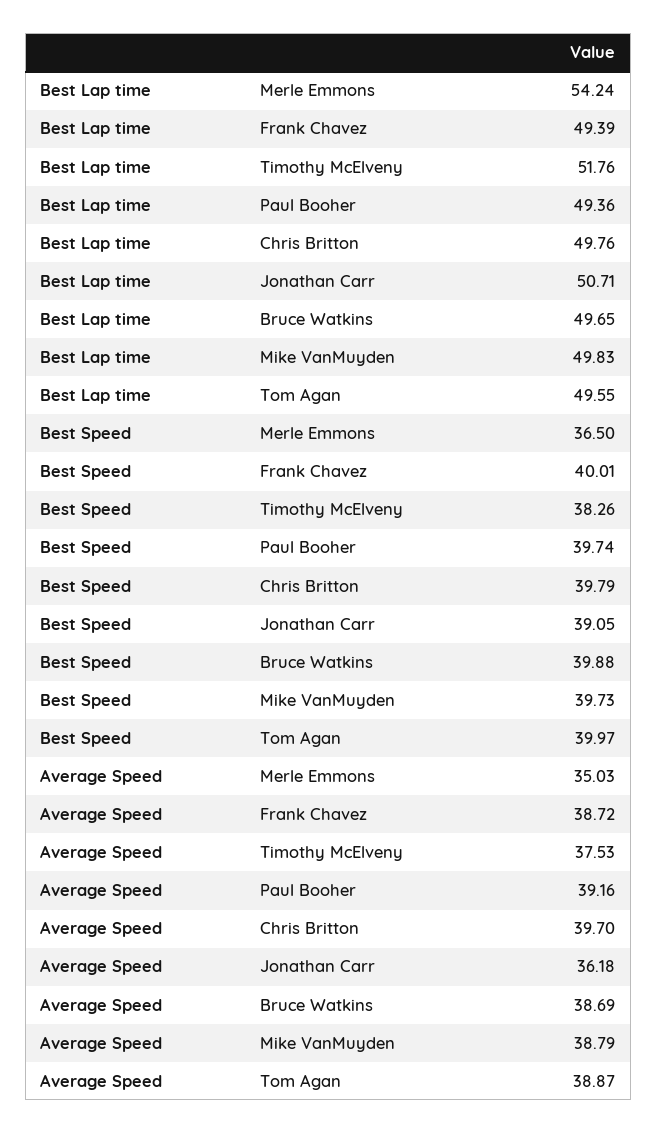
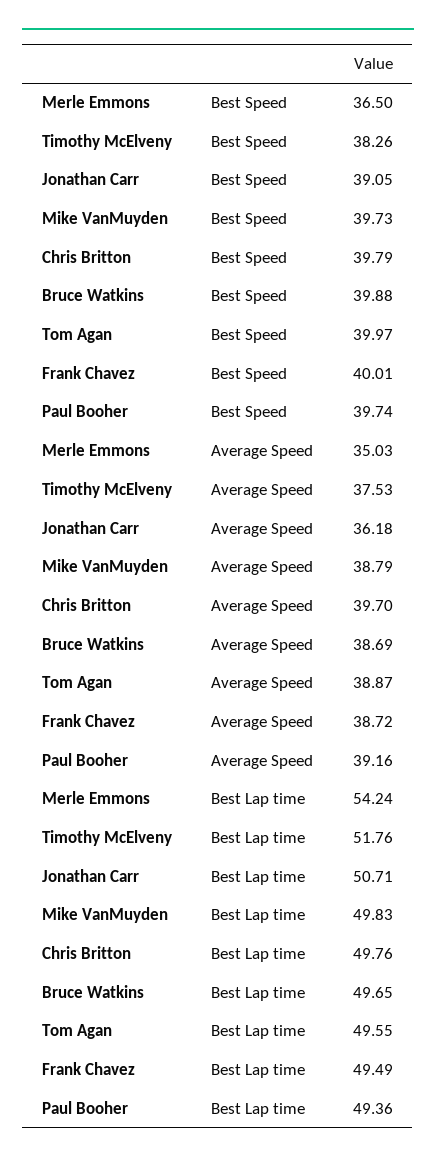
Best Lap time, Frank Chavez: 49.39 -> 49.49

